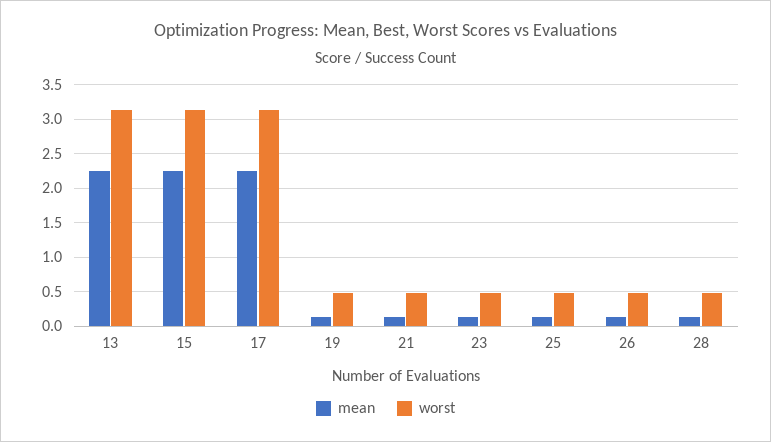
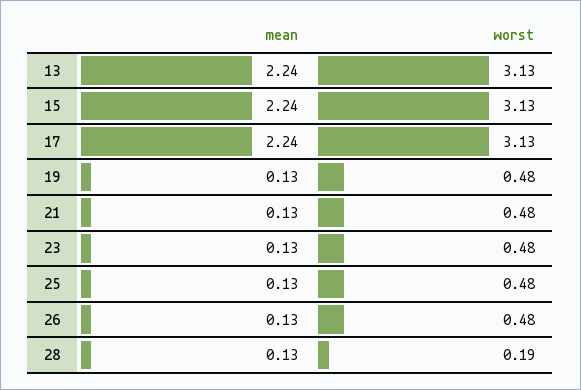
worst, 28: 0.5 -> 0.19

